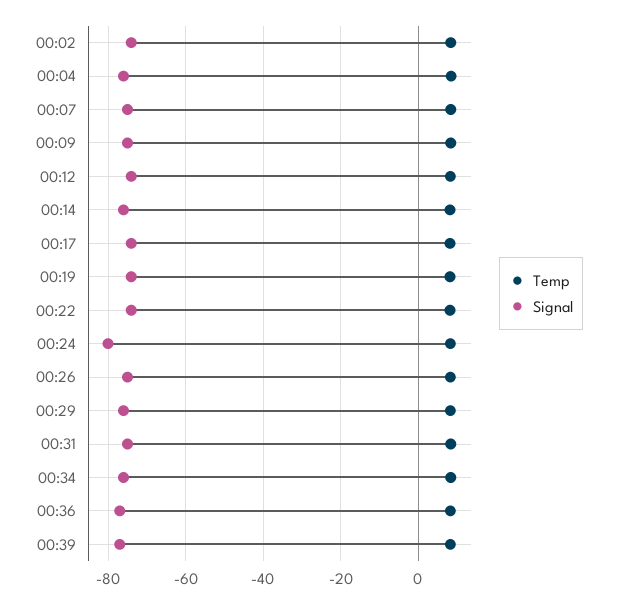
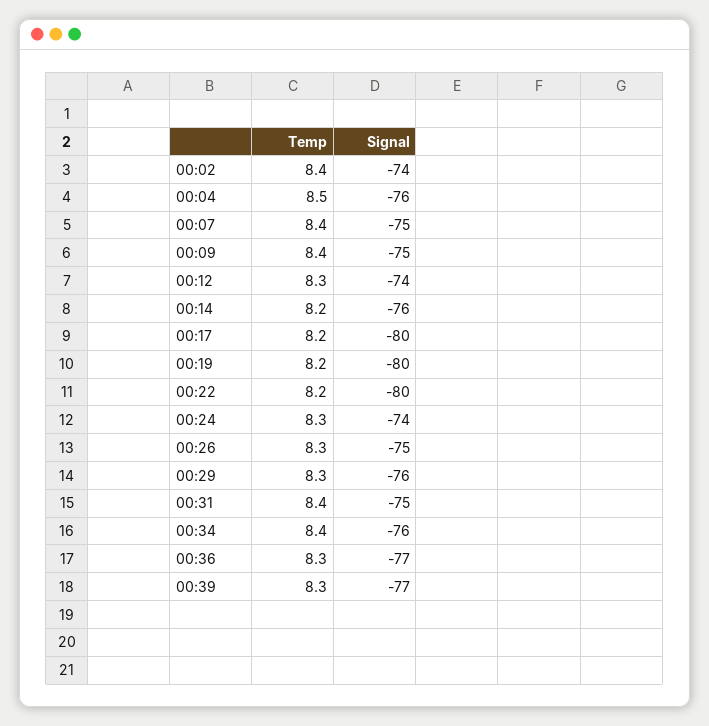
Signal, 00:17: -74 -> -80
Signal, 00:19: -74 -> -80
Signal, 00:22: -74 -> -80
Signal, 00:24: -80 -> -74

